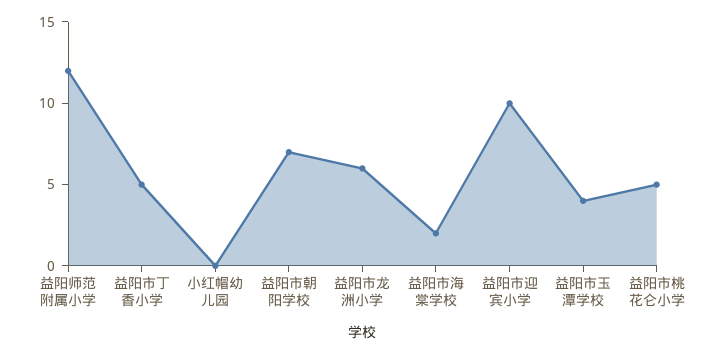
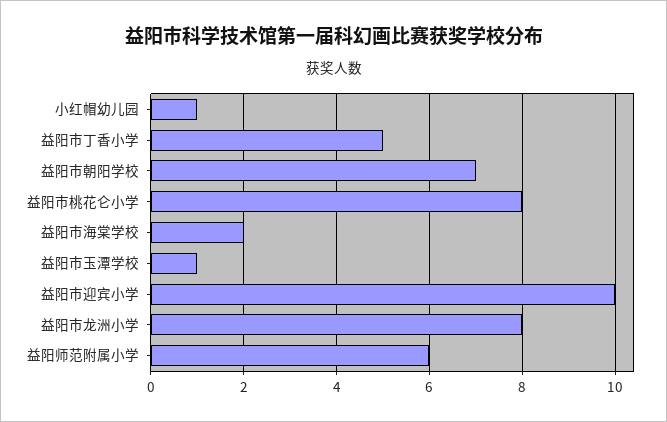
益阳师范附属小学: 12 -> 6
小红帽幼儿园: 0 -> 1
益阳市龙洲小学: 6 -> 8
益阳市玉潭学校: 4 -> 1
益阳市桃花仑小学: 5 -> 8

